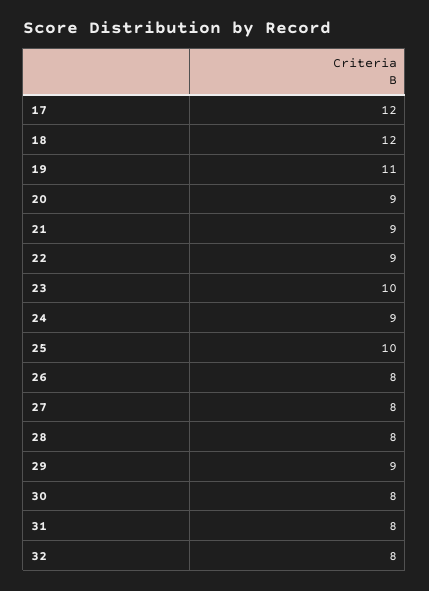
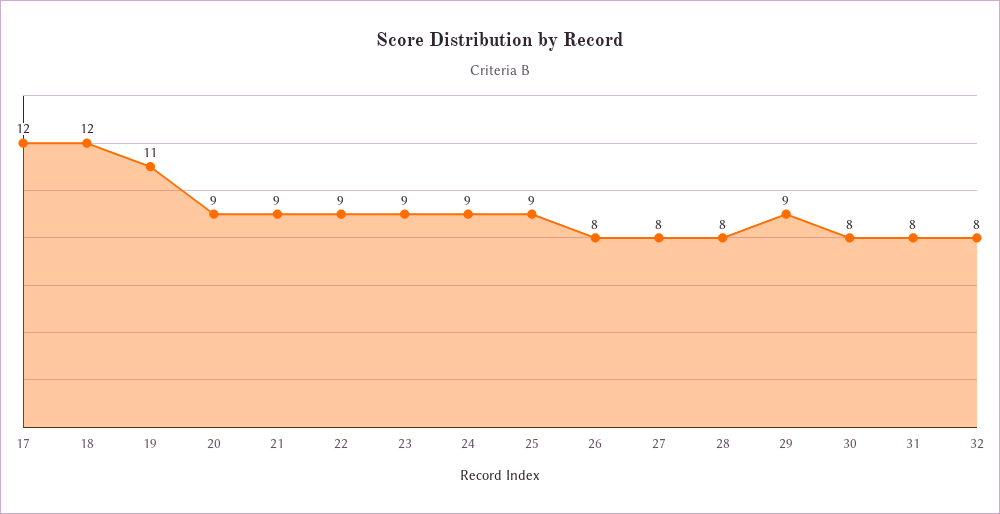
23: 10 -> 9
25: 10 -> 9

